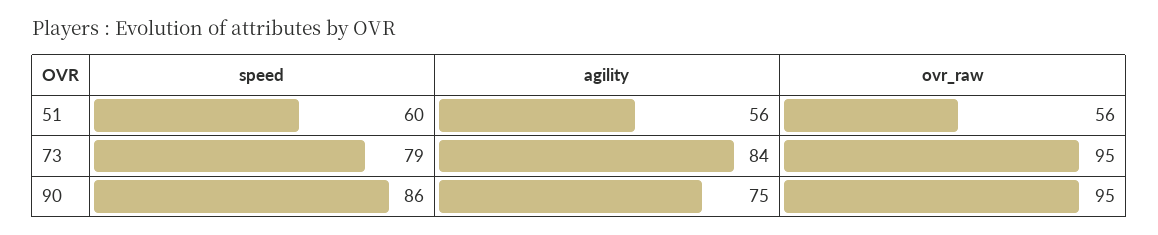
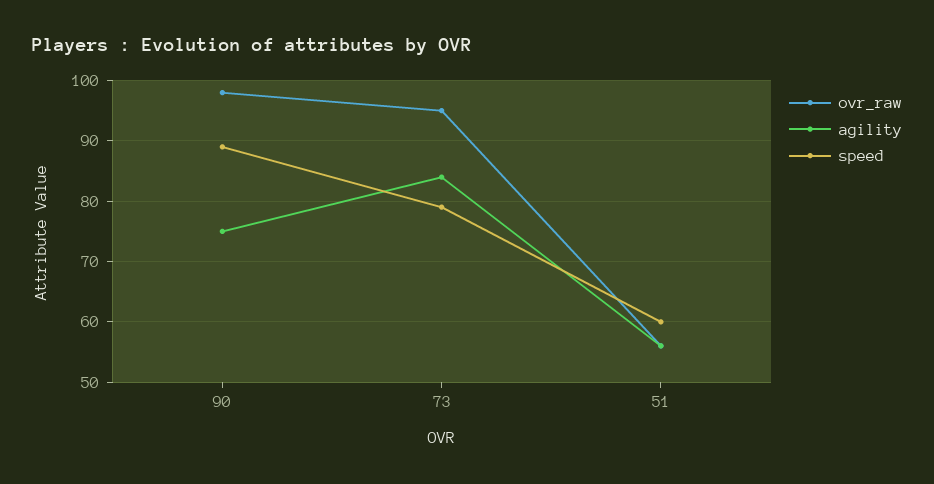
speed, 90: 86 -> 89
ovr_raw, 90: 95 -> 98

